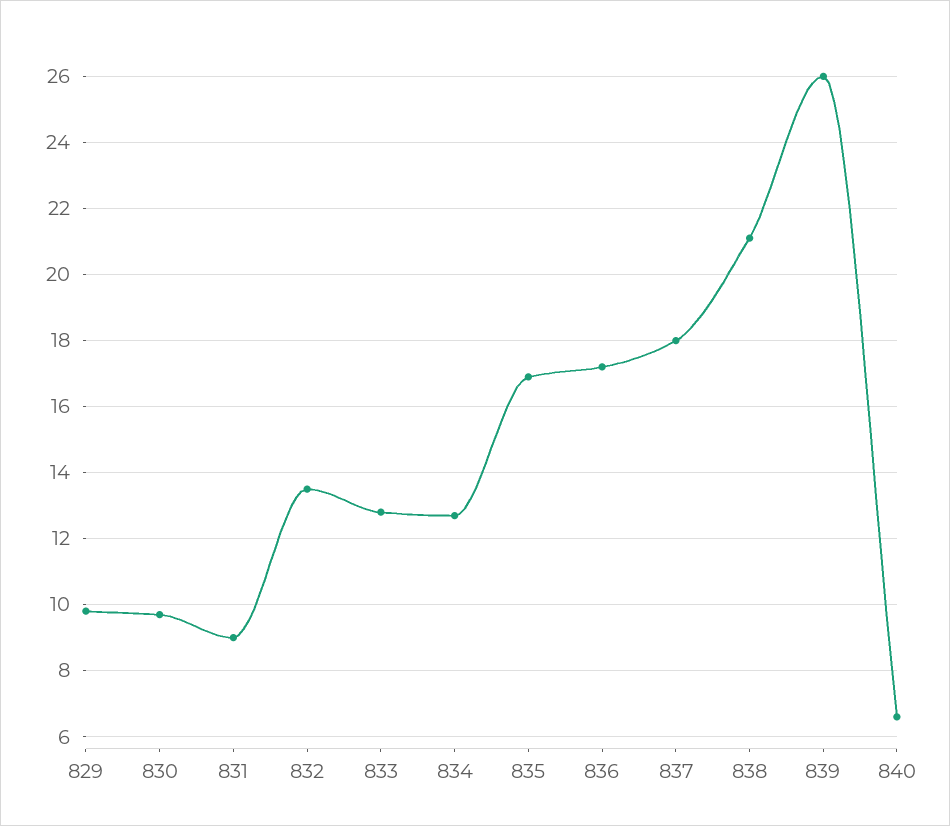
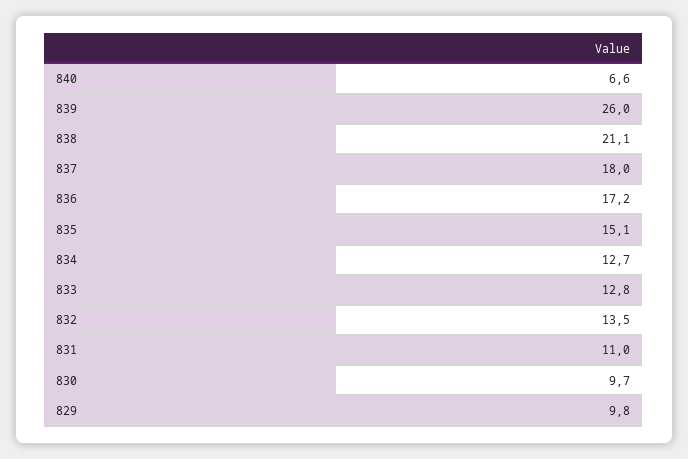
831: 9 -> 11
835: 17 -> 15.1

